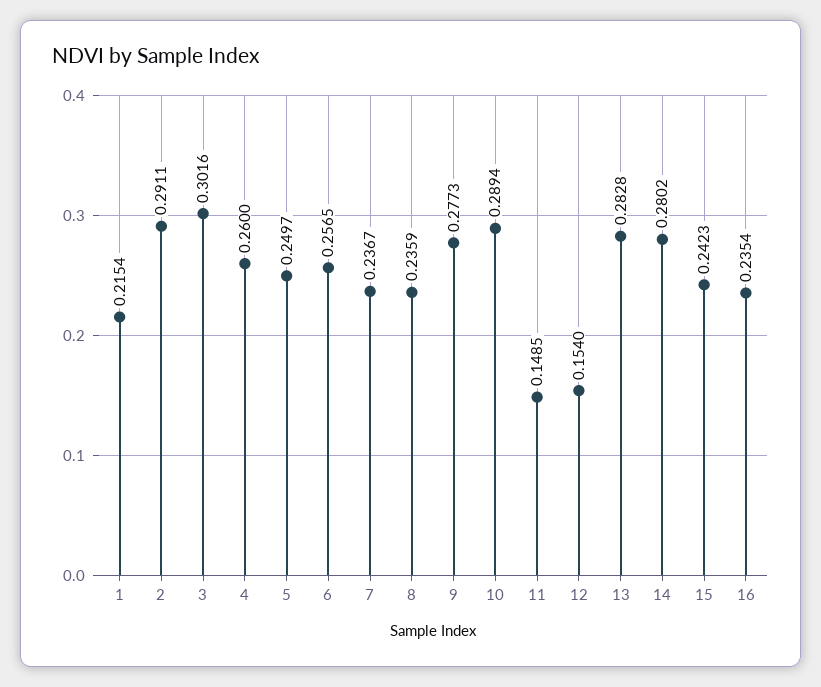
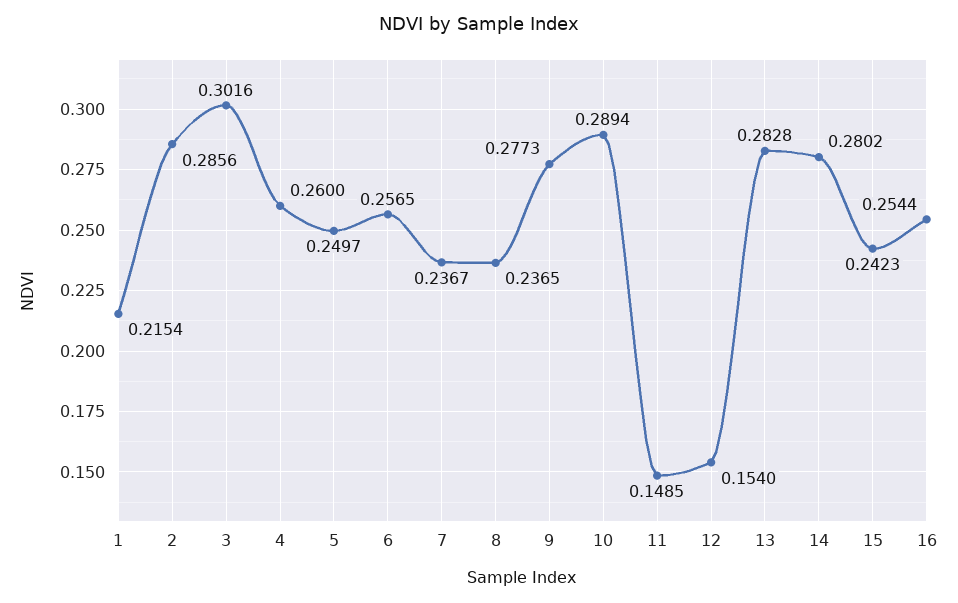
2: 0.2911 -> 0.2856
8: 0.2359 -> 0.2365
16: 0.2354 -> 0.2544

